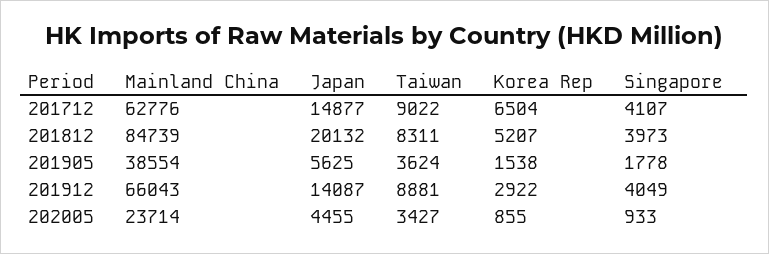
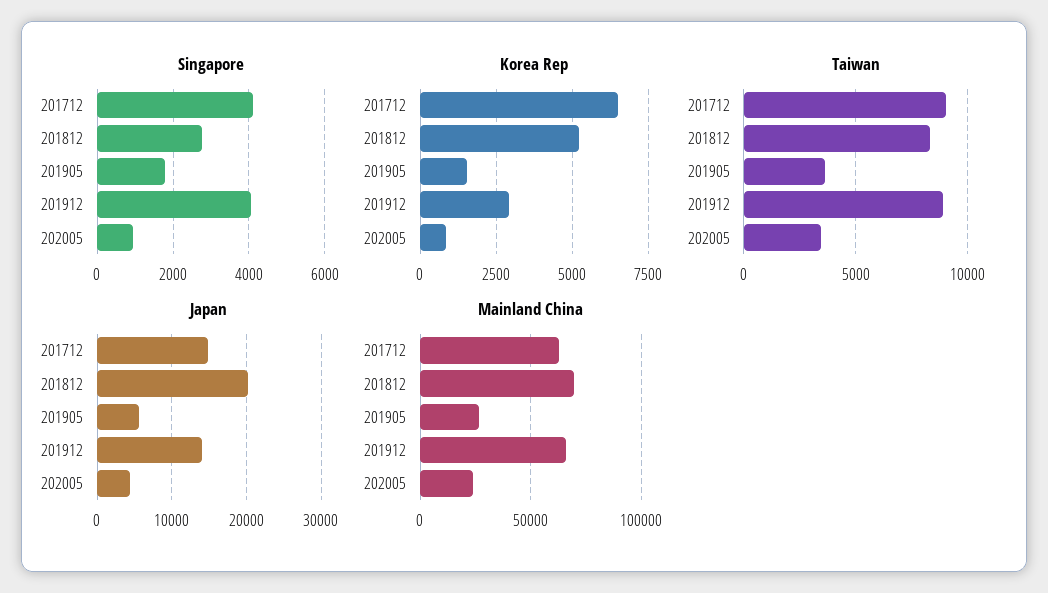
Mainland China, 201812: 84739 -> 70000
Singapore, 201812: 3973 -> 2800
Mainland China, 201905: 38554 -> 25000

